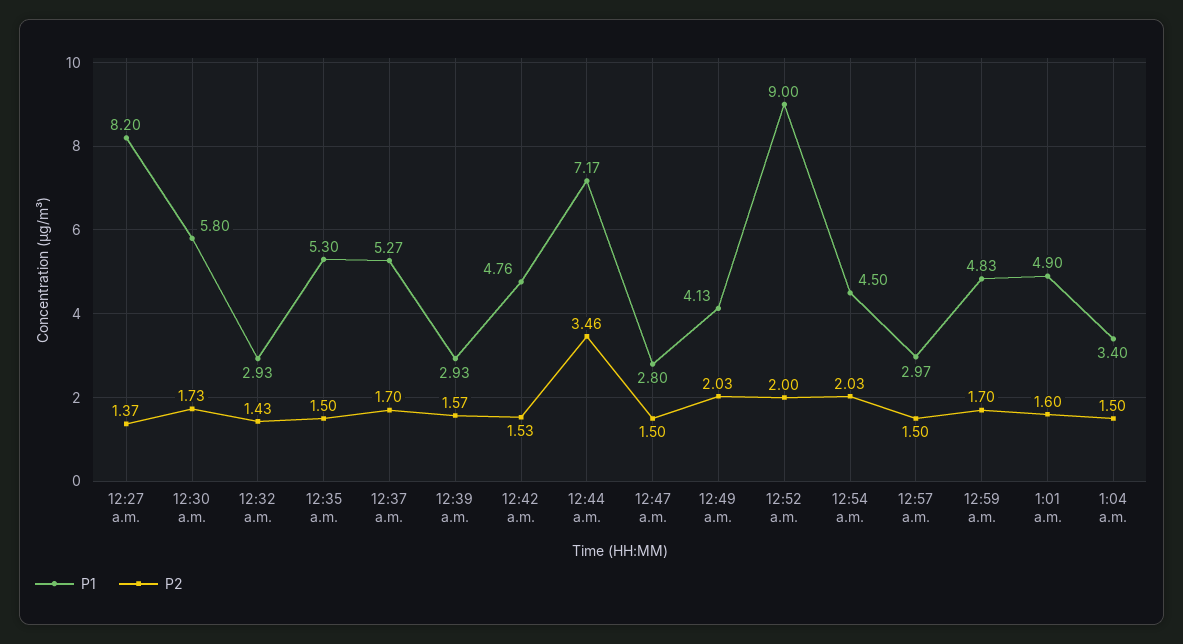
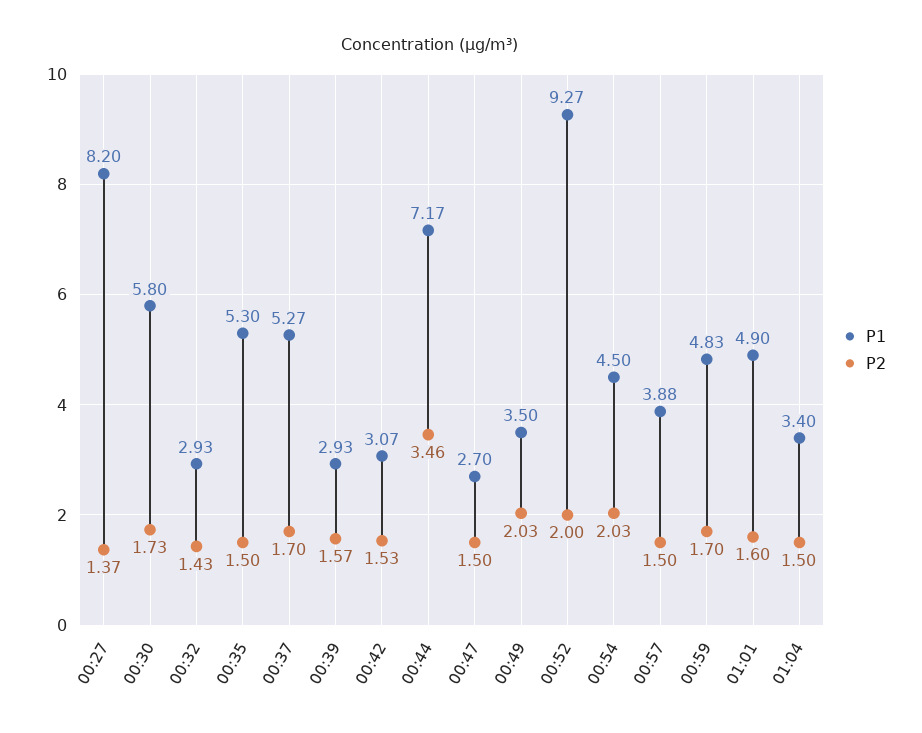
P1, 12:42 a.m.: 4.76 -> 3.07
P1, 12:47 a.m.: 2.8 -> 2.7
P1, 12:49 a.m.: 4.13 -> 3.5
P1, 12:52 a.m.: 9 -> 9.27
P1, 12:57 a.m.: 2.97 -> 3.88

